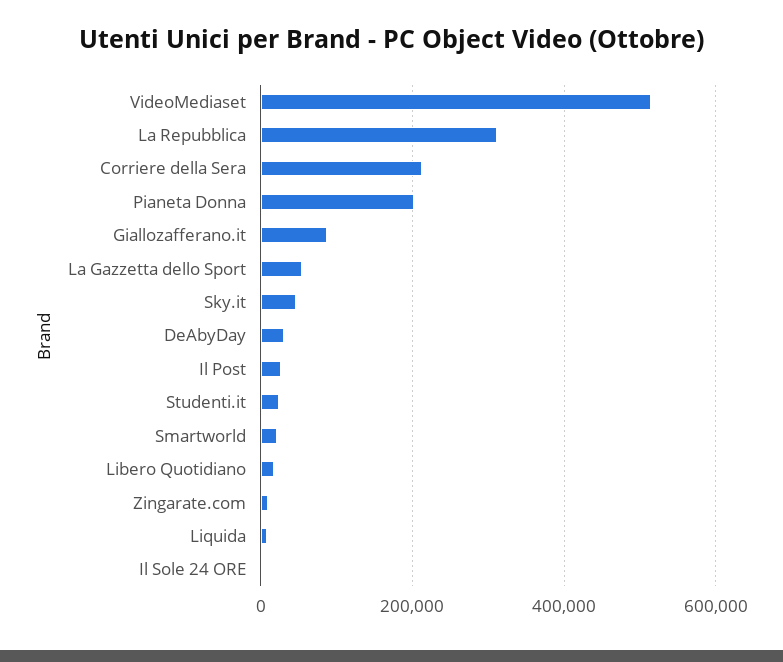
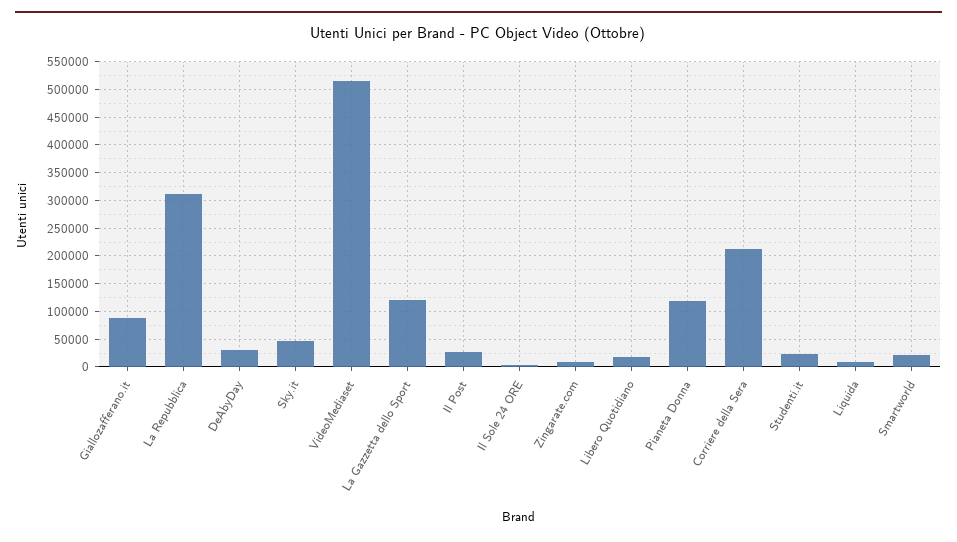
Pianeta Donna: 200000 -> 125000
La Gazzetta dello Sport: 60000 -> 125000

